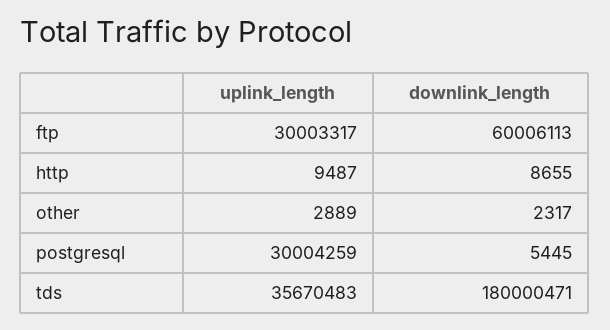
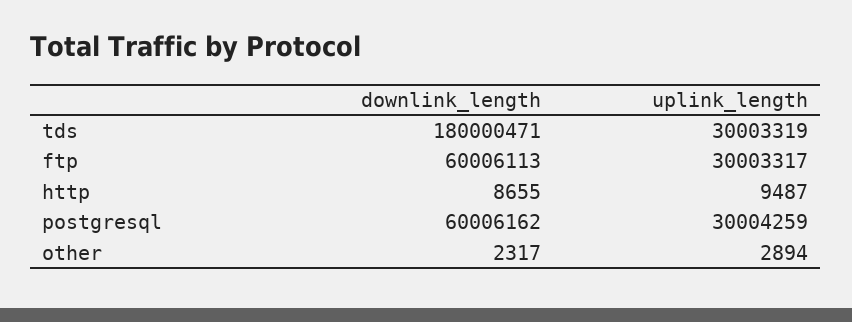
uplink_length, other: 2889 -> 2894
downlink_length, postgresql: 5445 -> 60006162
uplink_length, tds: 35670483 -> 30003319

